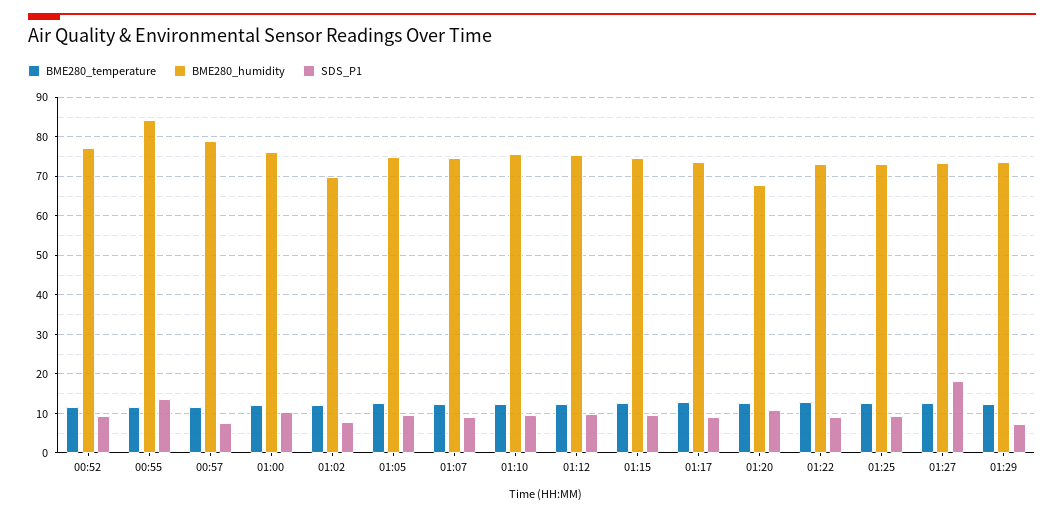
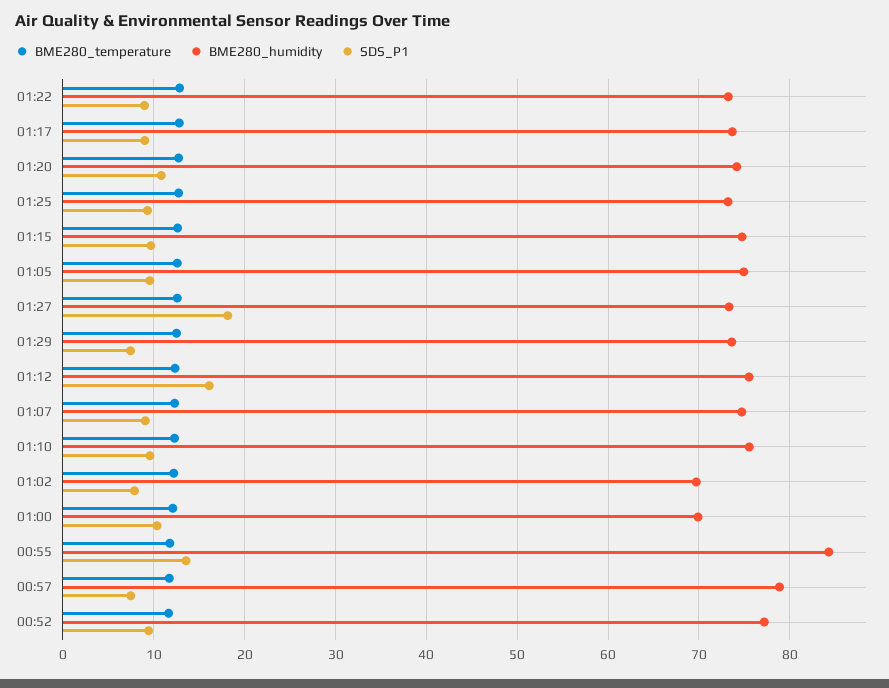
BME280_humidity, 01:00: 76 -> 70
SDS_P1, 01:12: 10 -> 16
BME280_humidity, 01:20: 68 -> 74

